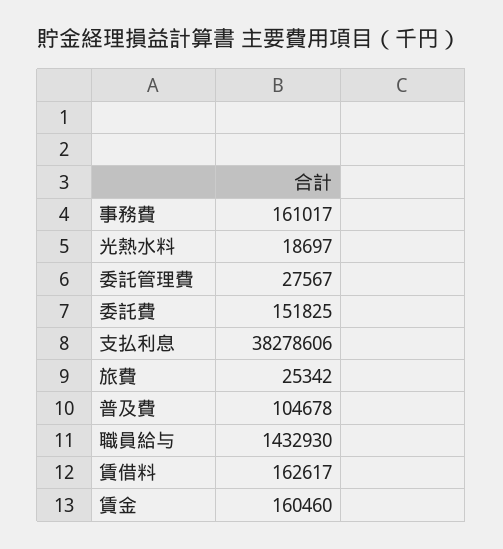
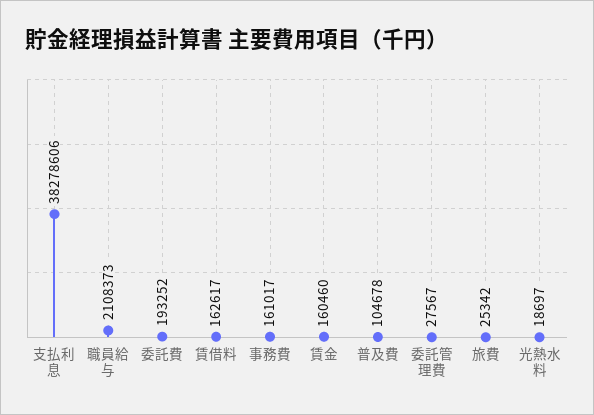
委託費: 151825 -> 193252
職員給与: 1432930 -> 2108373

